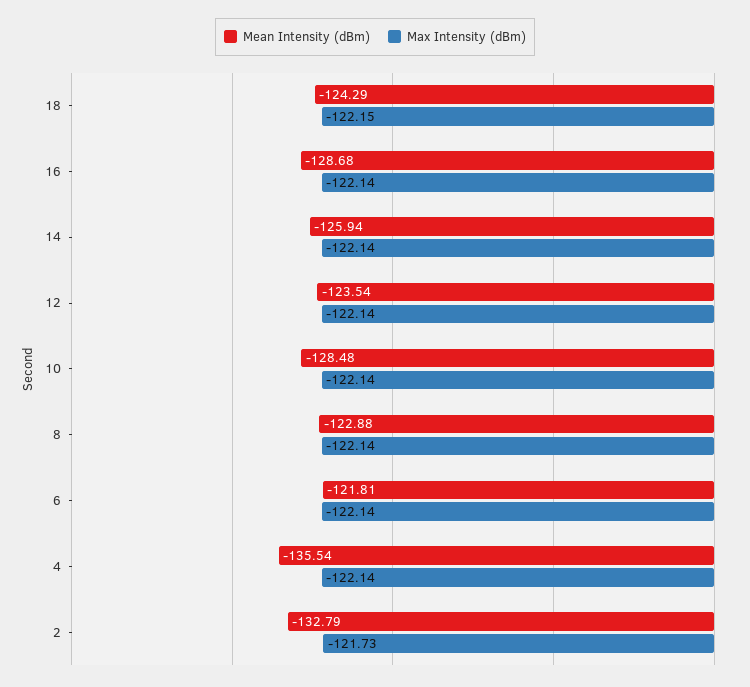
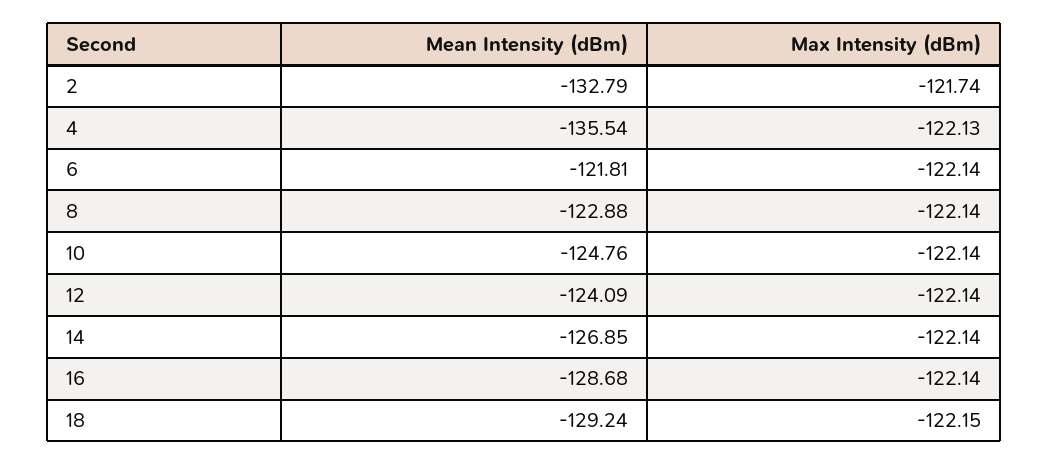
Mean Intensity (dBm), 18: -124.29 -> -129.24
Mean Intensity (dBm), 14: -125.94 -> -126.85
Mean Intensity (dBm), 12: -123.54 -> -124.09
Mean Intensity (dBm), 10: -128.48 -> -124.76
Max Intensity (dBm), 4: -122.14 -> -122.13
Max Intensity (dBm), 2: -121.73 -> -121.74

